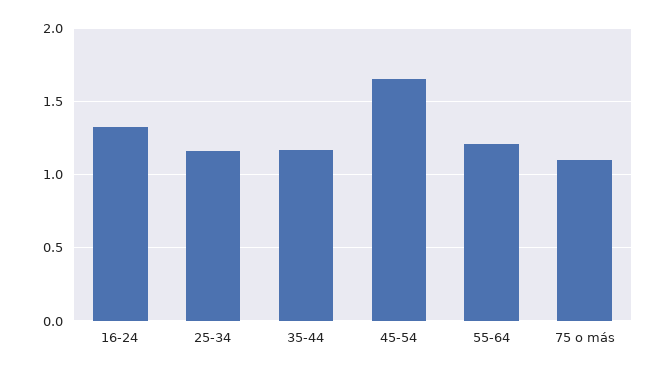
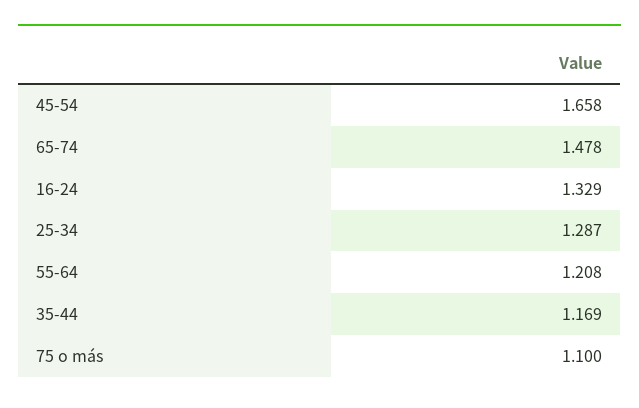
25-34: 1.15 -> 1.287
65-74: none -> 1.478

